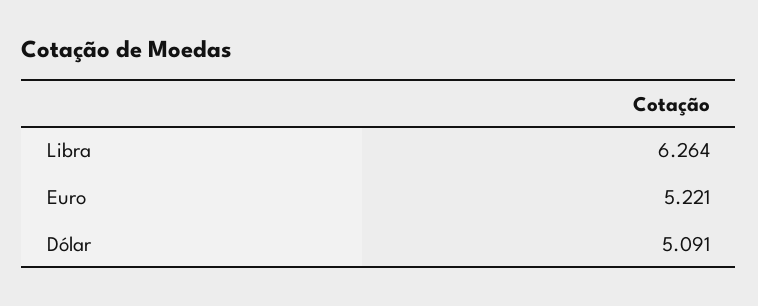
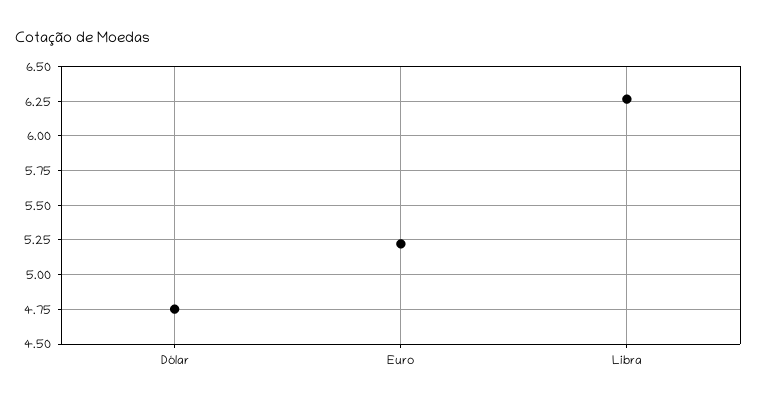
Dólar: 5.091 -> 4.75

